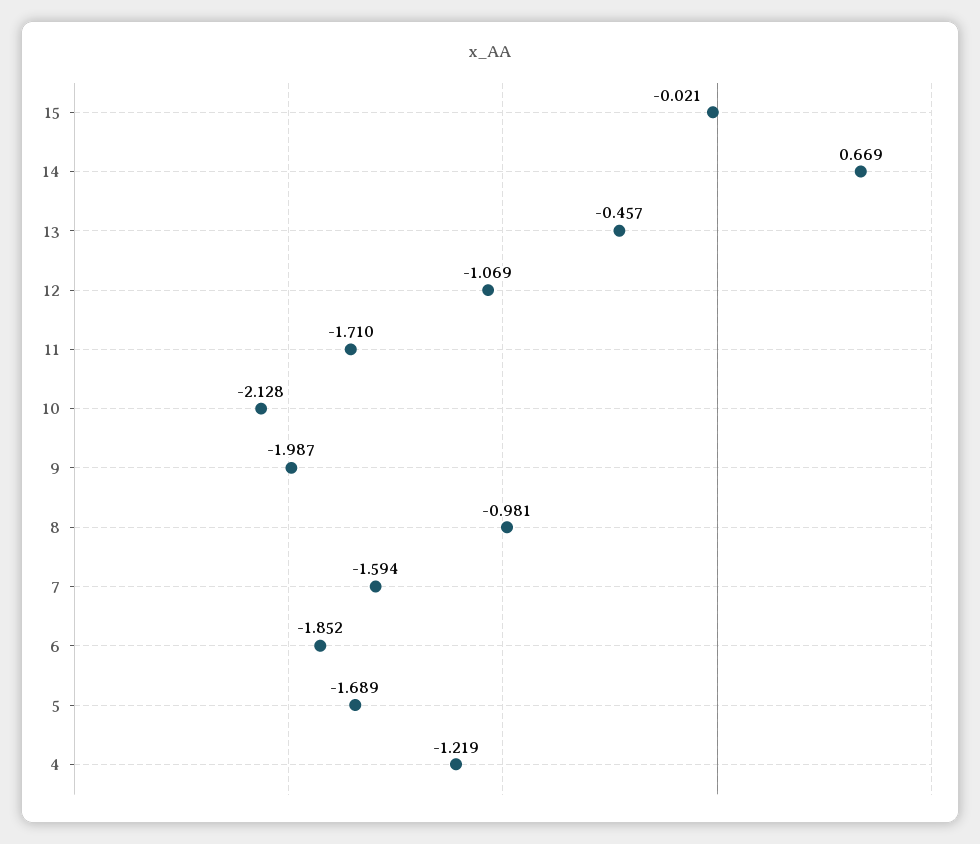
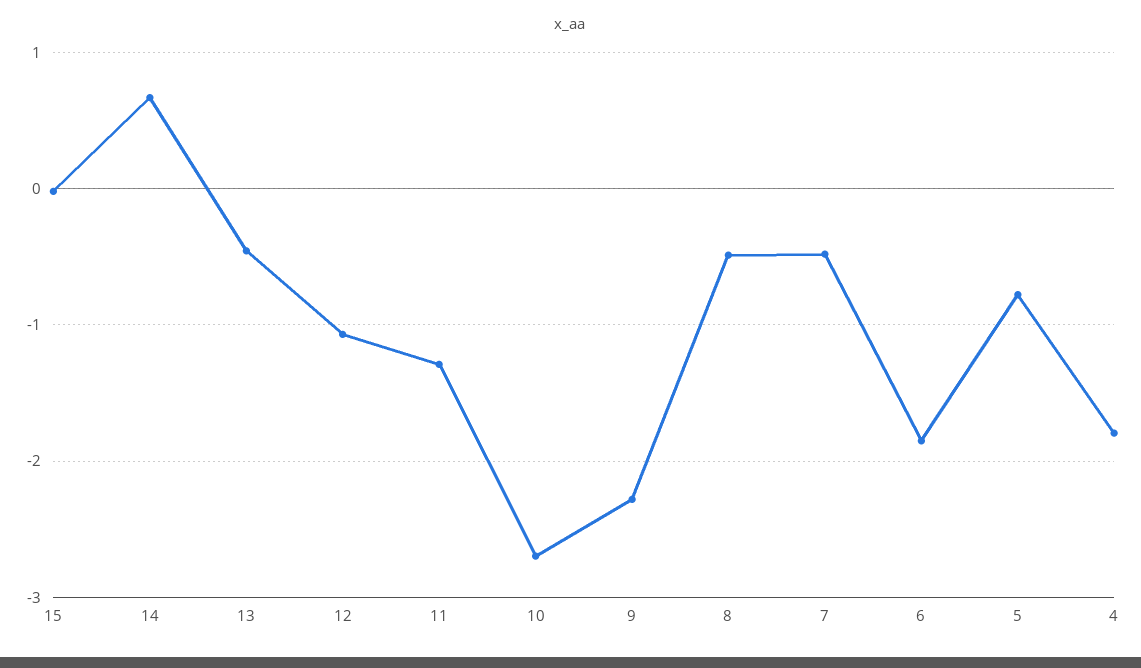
11: -1.71 -> -1.3
10: -2.128 -> -2.7
9: -1.987 -> -2.3
8: -0.981 -> -0.5
7: -1.594 -> -0.5
5: -1.689 -> -0.8
4: -1.219 -> -1.8

